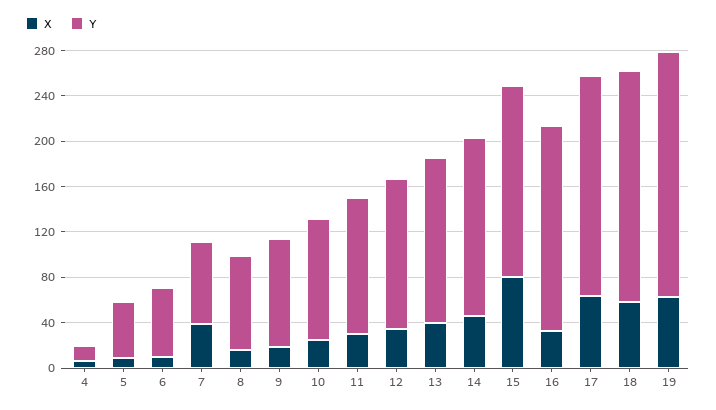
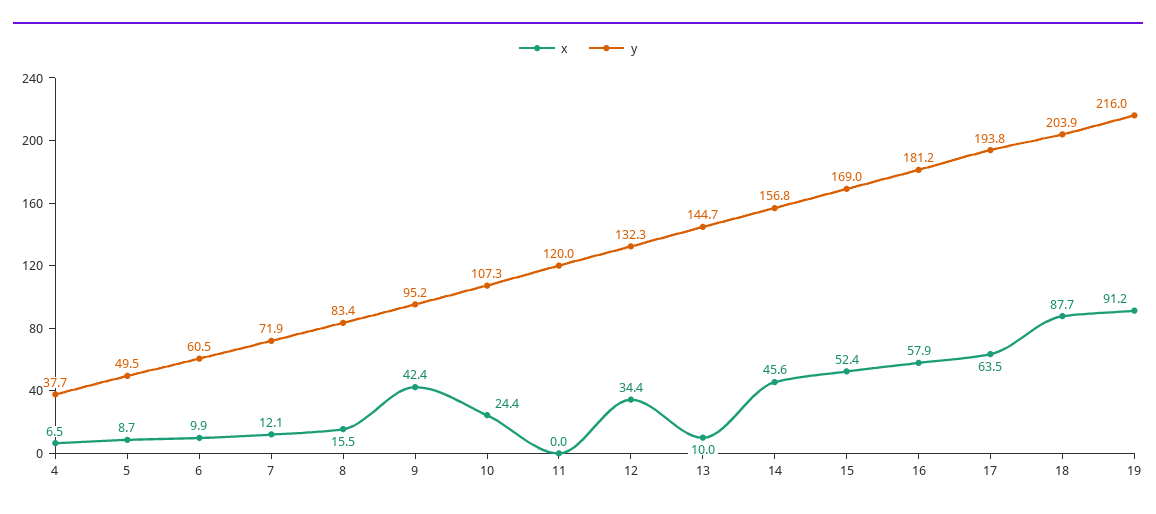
Y, 4: 10 -> 37.7
X, 7: 40 -> 12.1
X, 9: 20 -> 42.4
X, 11: 30 -> 0
X, 13: 40 -> 10
X, 15: 80 -> 52.4
X, 16: 30 -> 57.9
X, 18: 60 -> 87.7
X, 19: 60 -> 91.2

